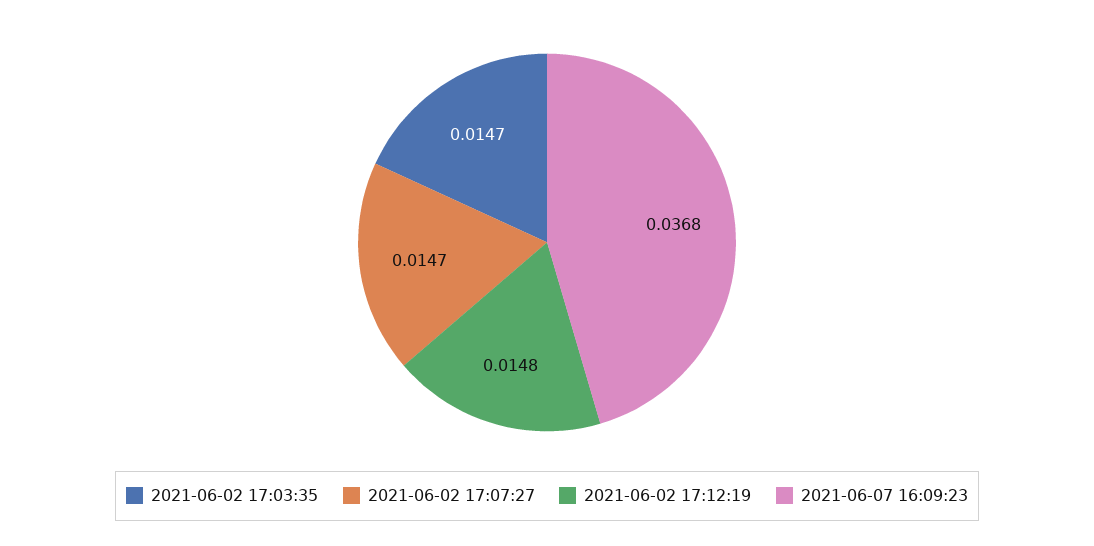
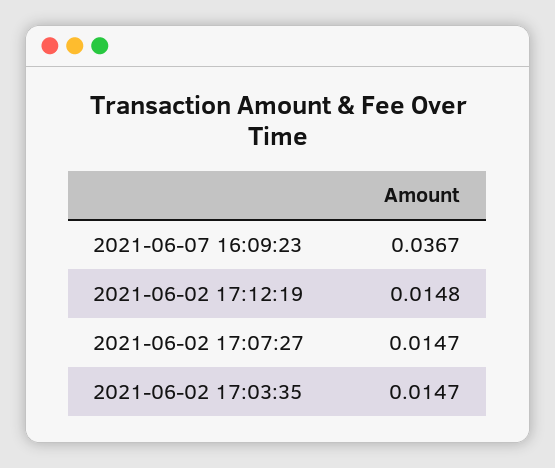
2021-06-07 16:09:23: 0.0368 -> 0.0367

